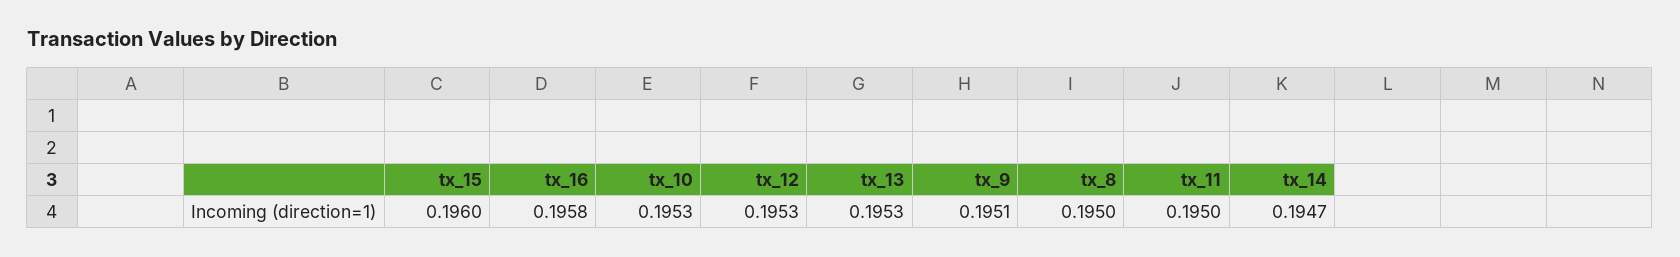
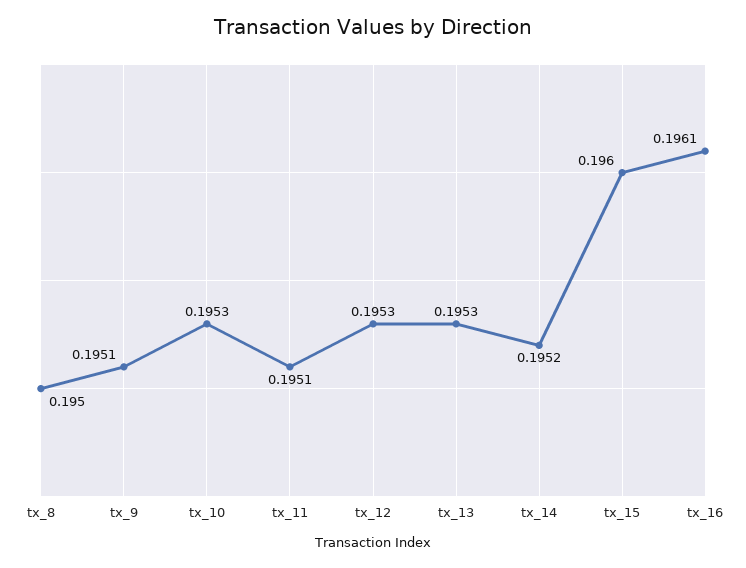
tx_16: 0.1958 -> 0.1961
tx_11: 0.195 -> 0.1951
tx_14: 0.1947 -> 0.1952

